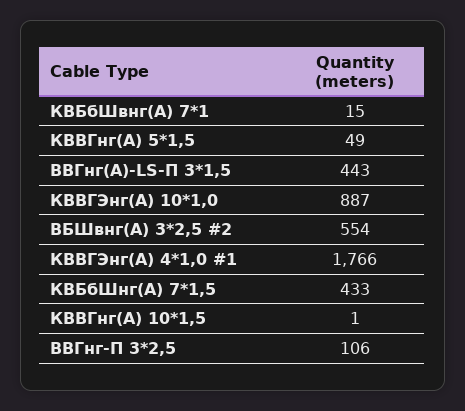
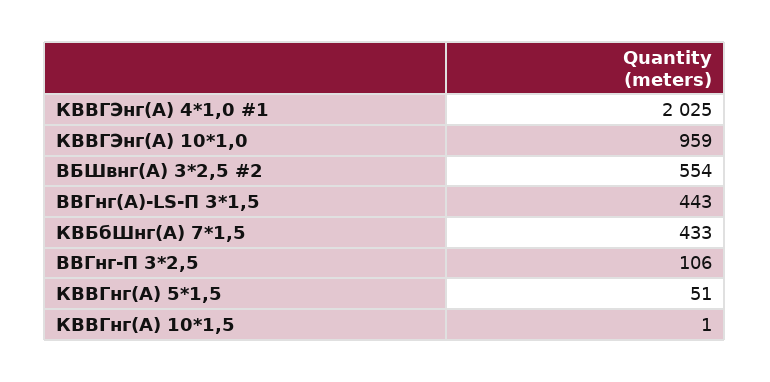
КВБбШвнг(А) 7*1: 15 -> none
КВВГнг(А) 5*1,5: 49 -> 51
КВВГЭнг(А) 10*1,0: 887 -> 959
КВВГЭнг(А) 4*1,0 #1: 1766 -> 2025

